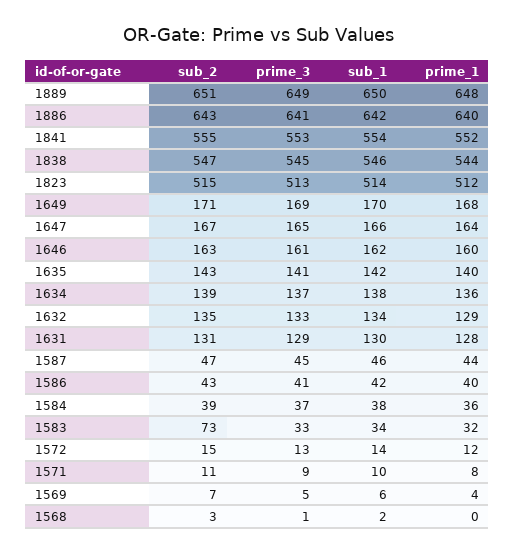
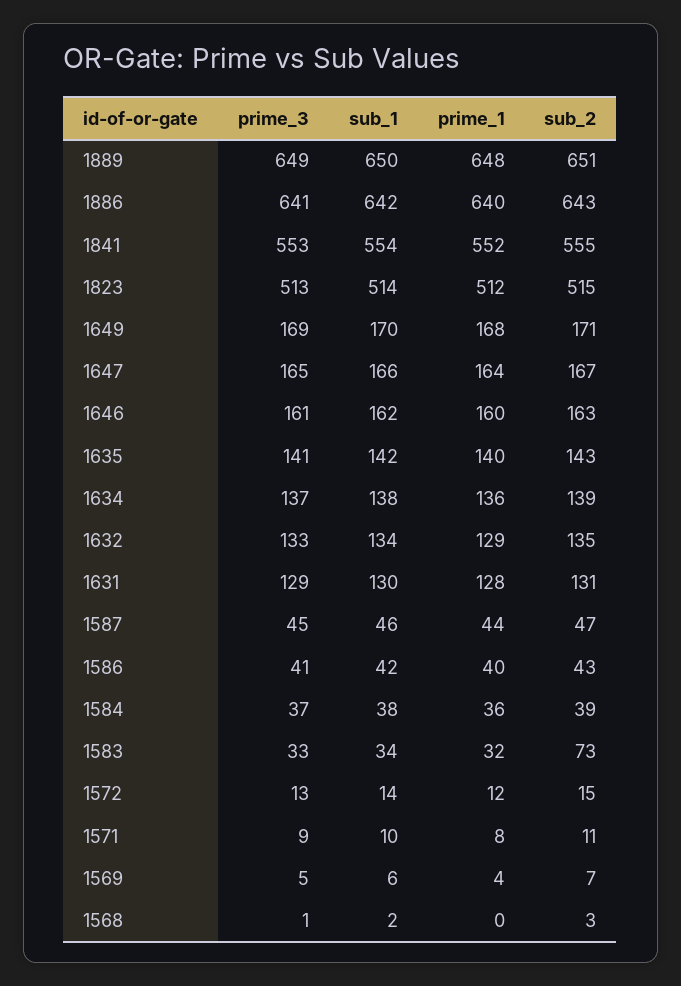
sub_2, 1838: 547 -> none
prime_3, 1838: 545 -> none
sub_1, 1838: 546 -> none
prime_1, 1838: 544 -> none

